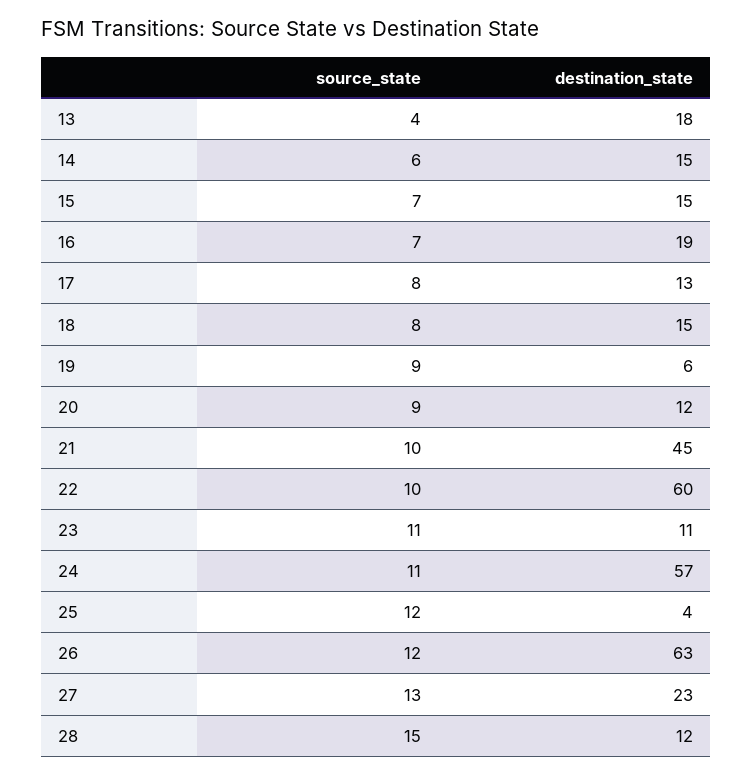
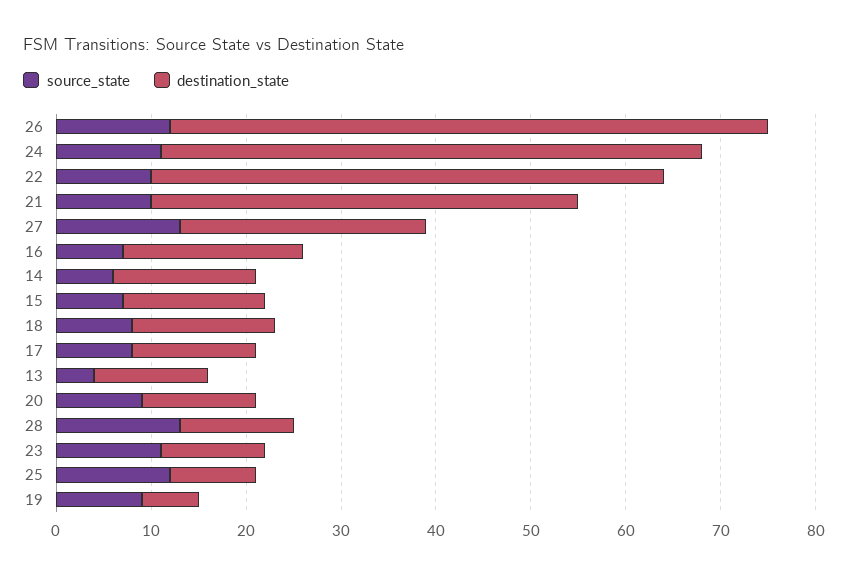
destination_state, 13: 18 -> 12
destination_state, 22: 60 -> 54
destination_state, 25: 4 -> 9
destination_state, 27: 23 -> 26
source_state, 28: 15 -> 13

